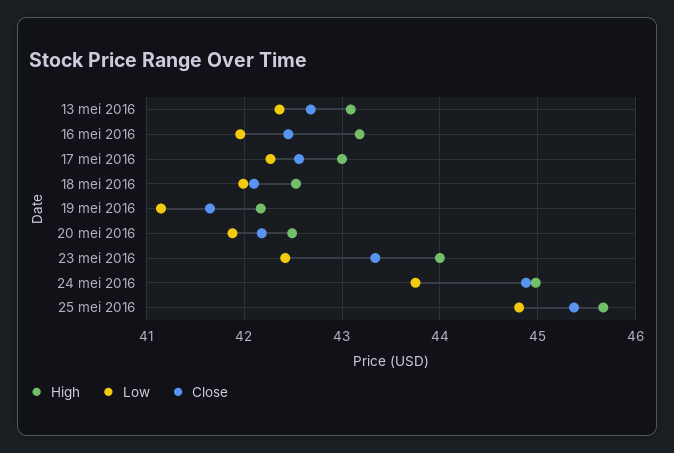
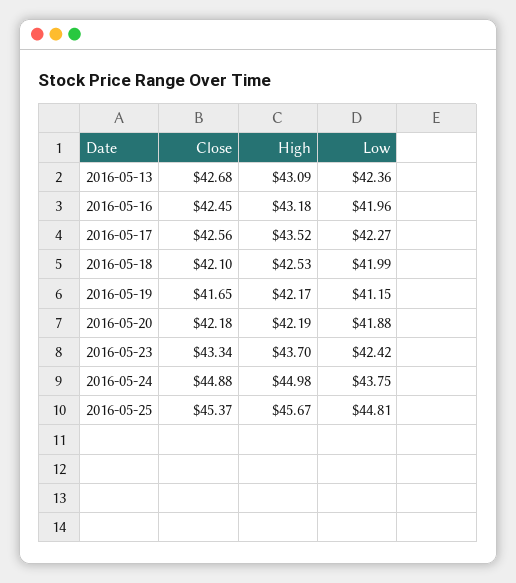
High, 17 mei 2016: 43 -> 43.52
High, 20 mei 2016: 42.5 -> 42.19
High, 23 mei 2016: 44 -> 43.7

